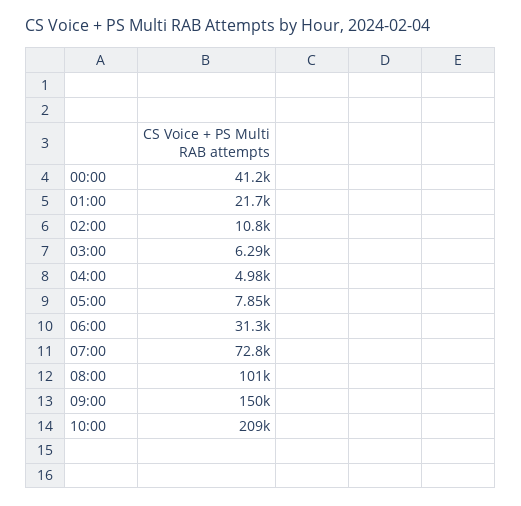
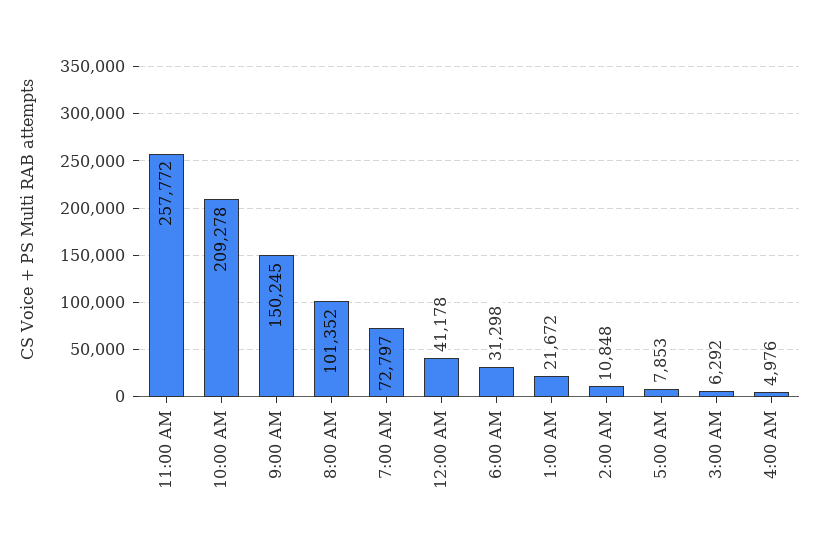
11:00 AM: none -> 257772

